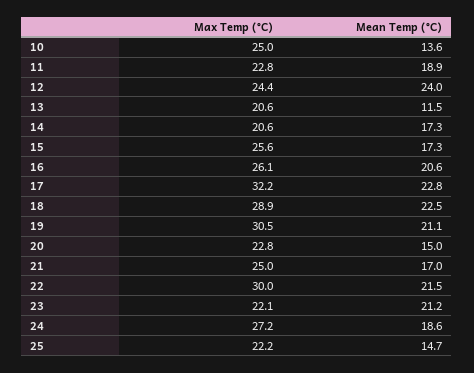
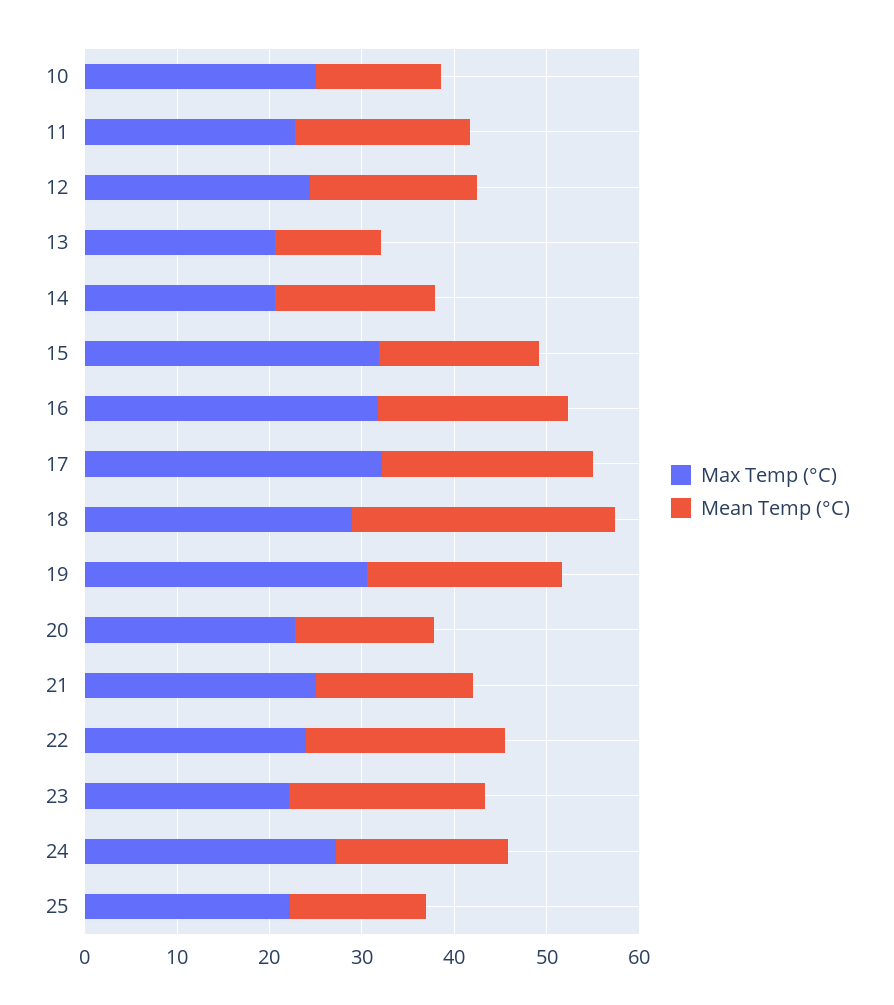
Mean Temp (°C), 12: 24 -> 18
Max Temp (°C), 15: 25.6 -> 32
Max Temp (°C), 16: 26.1 -> 32
Mean Temp (°C), 18: 22.5 -> 28
Max Temp (°C), 22: 30 -> 24

